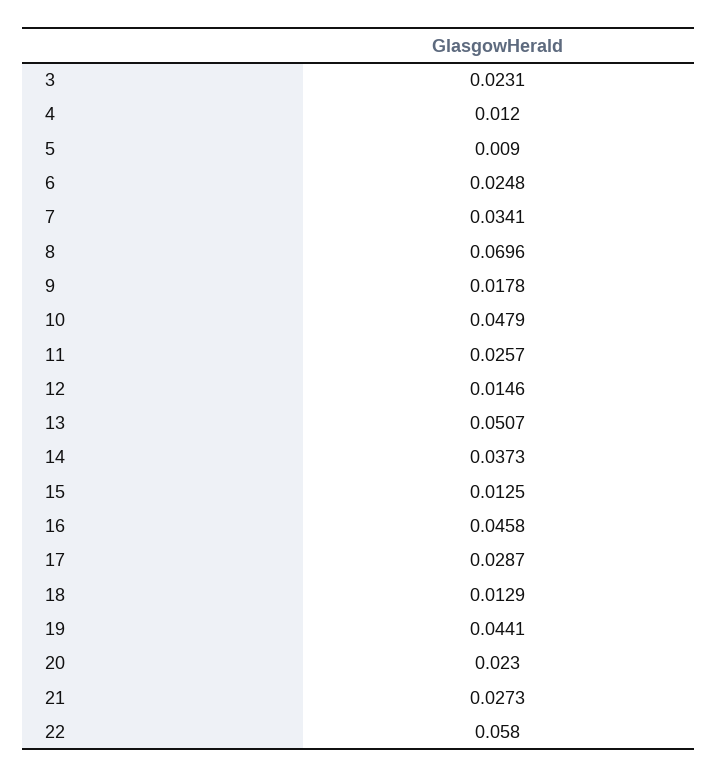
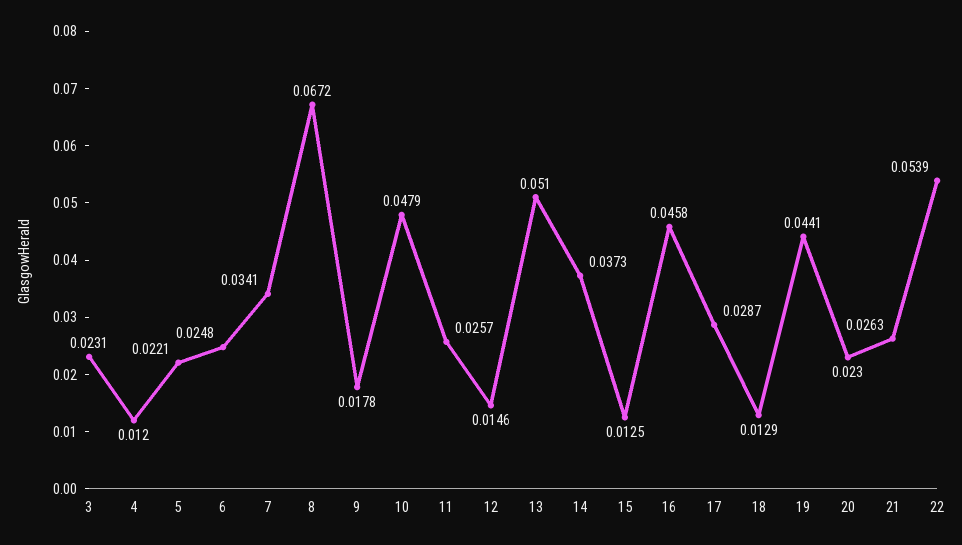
5: 0.009 -> 0.0221
8: 0.0696 -> 0.0672
13: 0.0507 -> 0.051
21: 0.0273 -> 0.0263
22: 0.058 -> 0.0539

